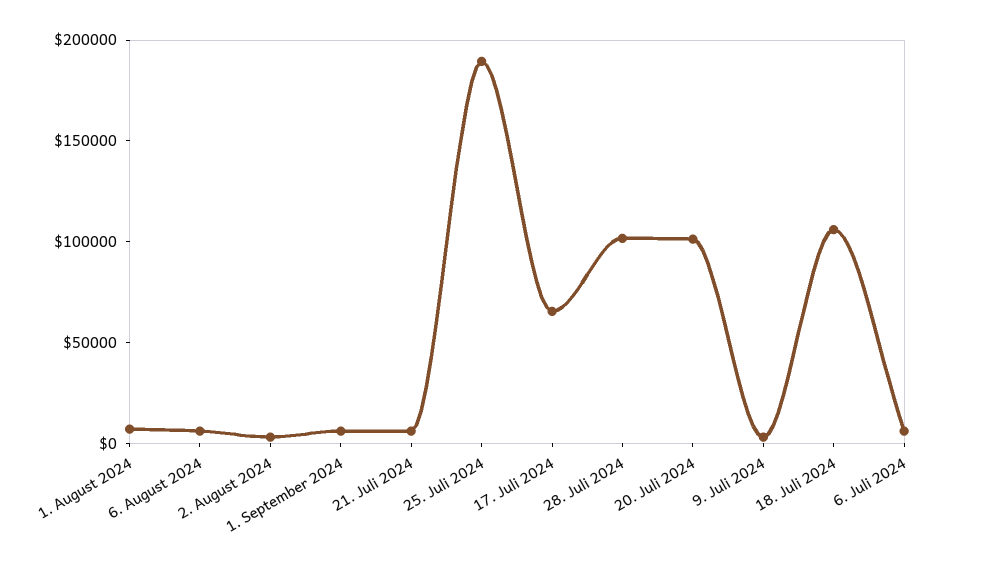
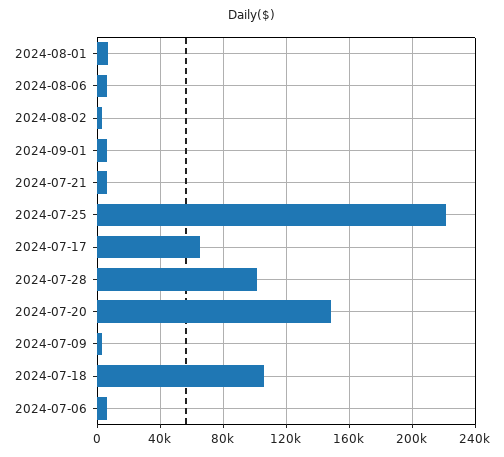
25. Juli 2024: 190000 -> 220000
20. Juli 2024: 100000 -> 150000

